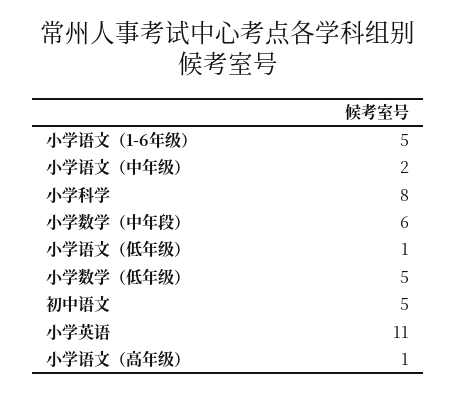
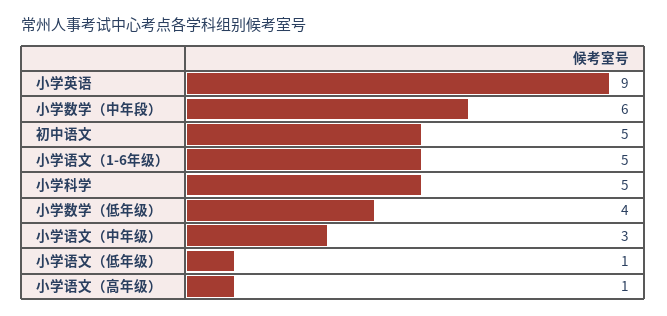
小学语文（中年级）: 2 -> 3
小学科学: 8 -> 5
小学数学（低年级）: 5 -> 4
小学英语: 11 -> 9

